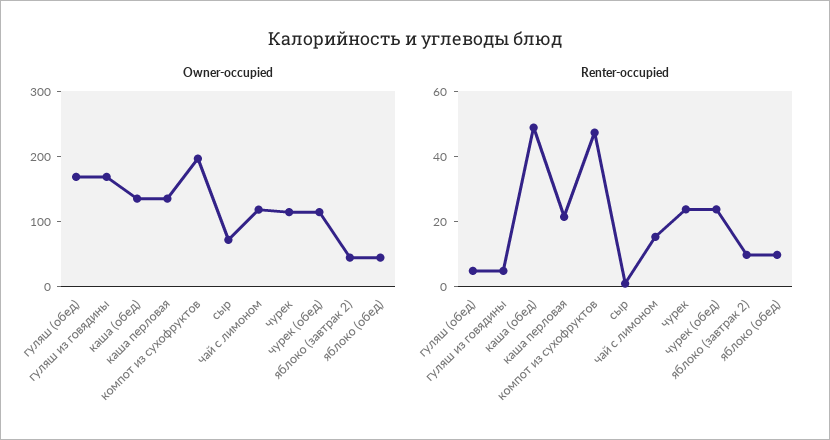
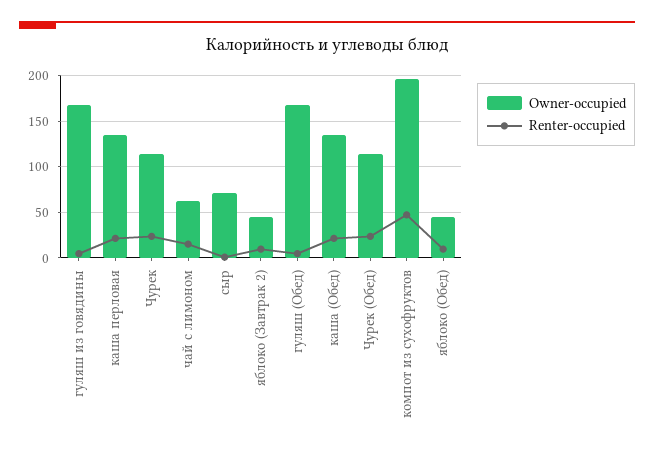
Owner-occupied, чай с лимоном: 120 -> 60
Renter-occupied, каша (обед): 50 -> 20

